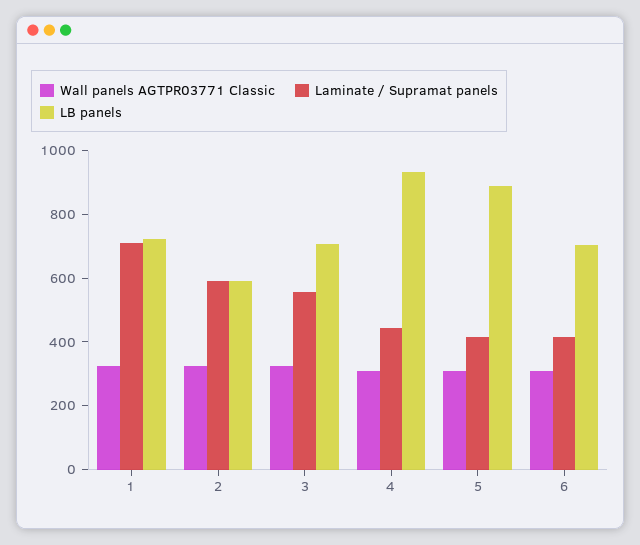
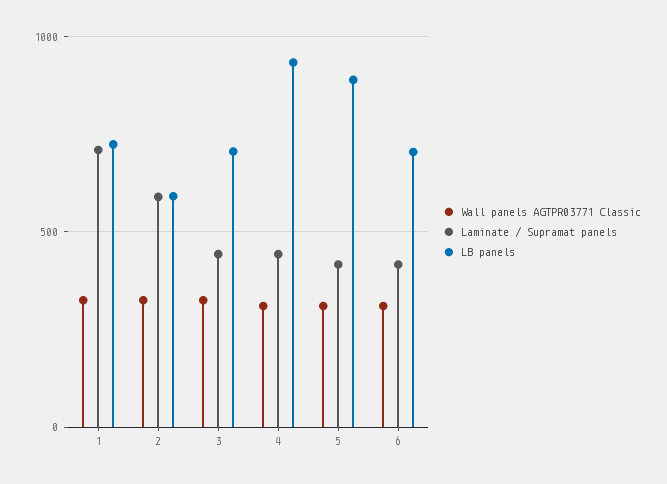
Laminate / Supramat panels, 3: 550 -> 450

